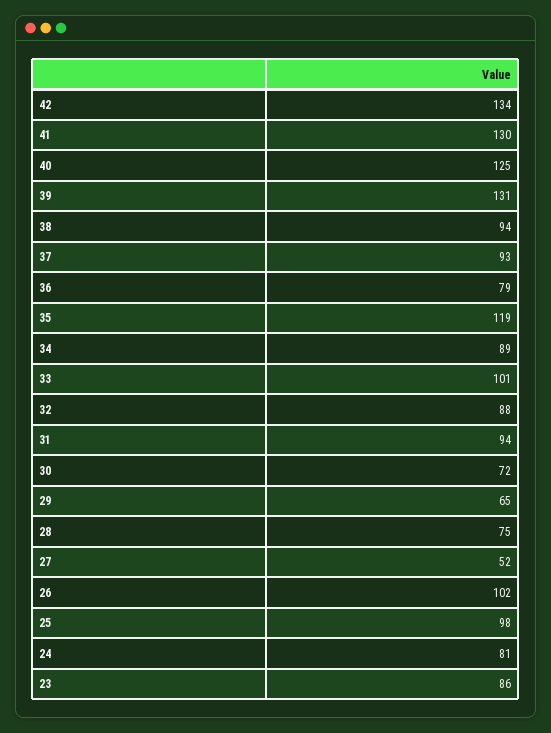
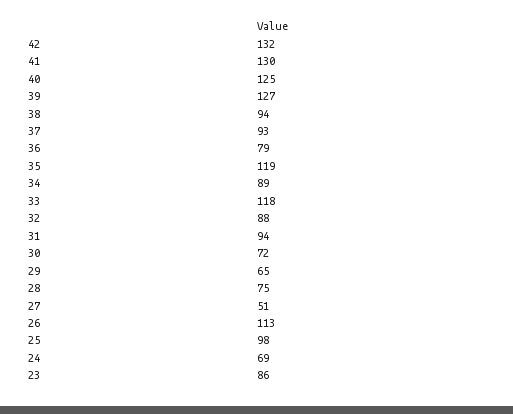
42: 134 -> 132
39: 131 -> 127
33: 101 -> 118
27: 52 -> 51
26: 102 -> 113
24: 81 -> 69

